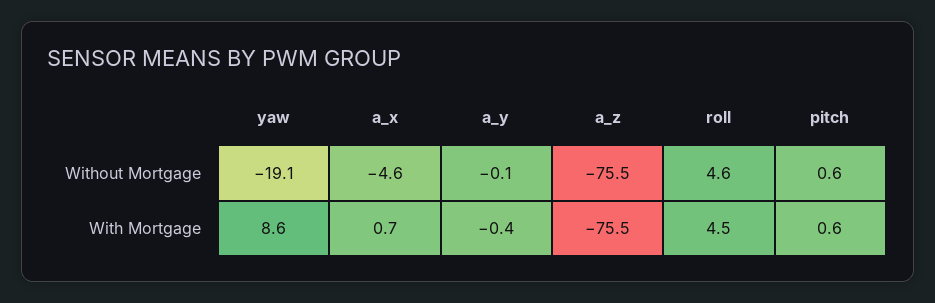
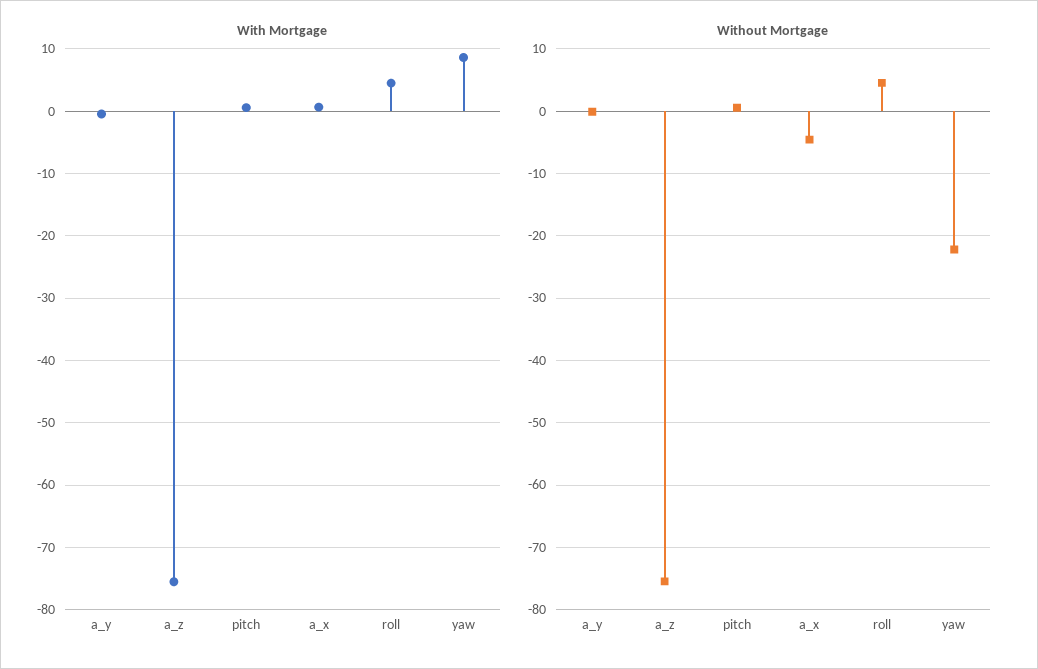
Without Mortgage, yaw: -19.1 -> -22

